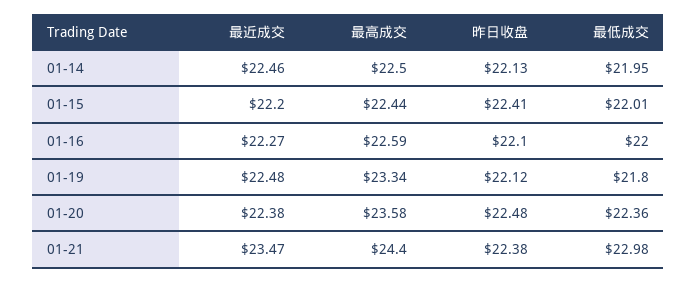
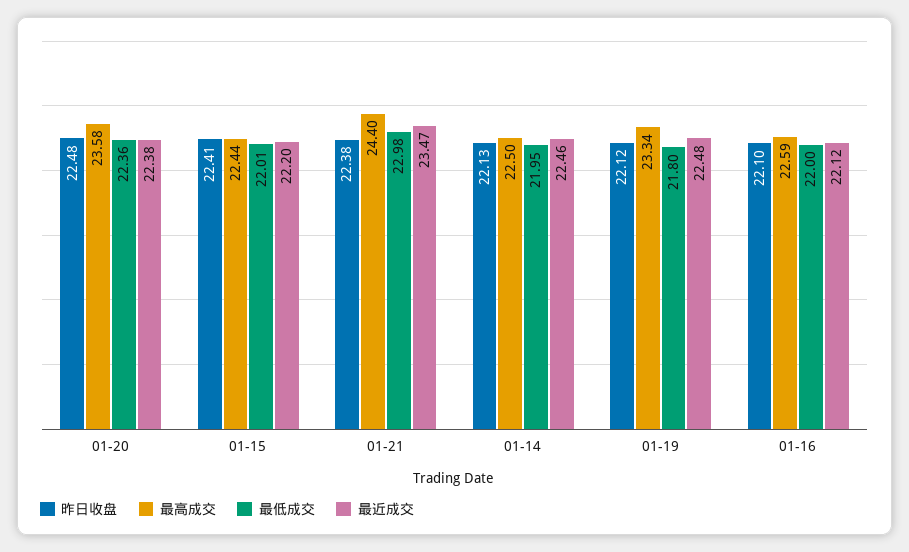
最近成交, 01-16: 22.27 -> 22.12

